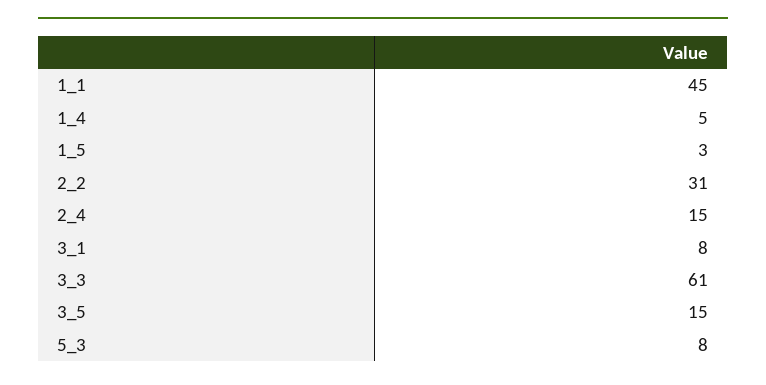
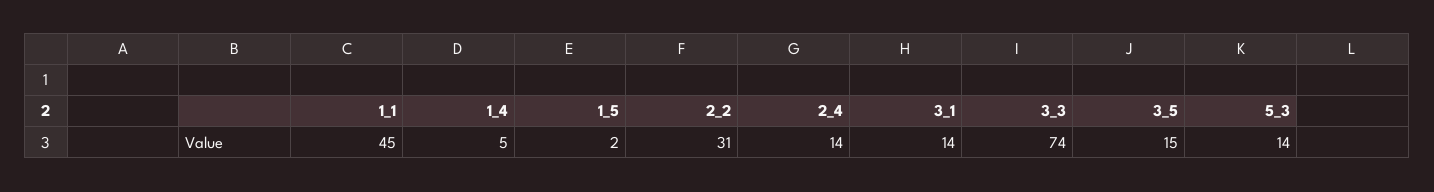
1_5: 3 -> 2
2_4: 15 -> 14
3_1: 8 -> 14
3_3: 61 -> 74
5_3: 8 -> 14

